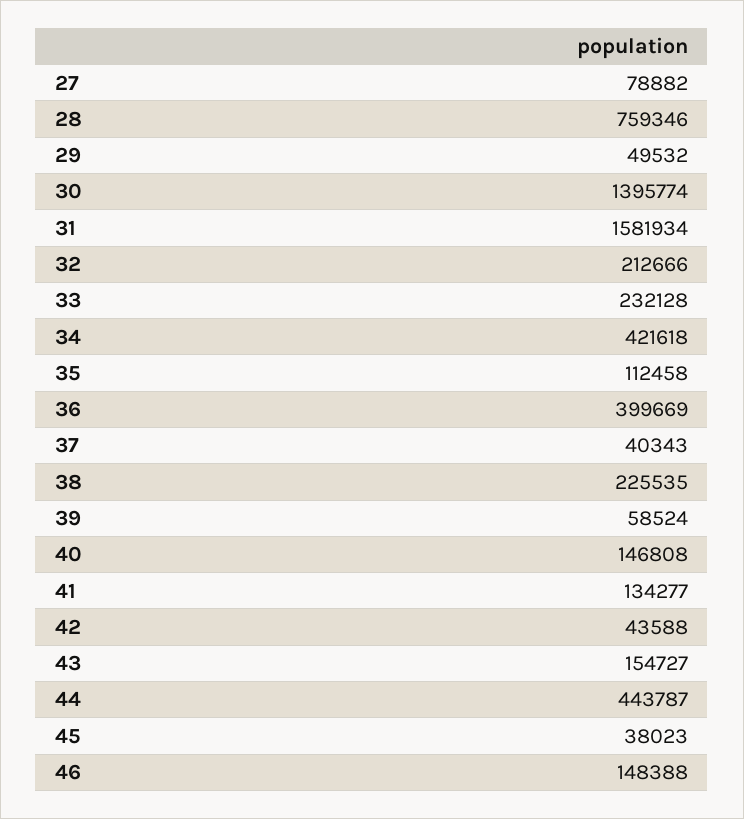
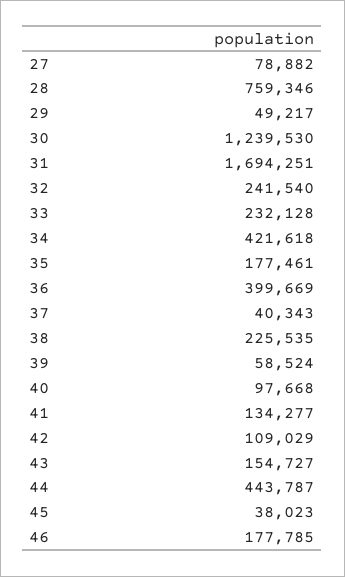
29: 49532 -> 49217
30: 1395774 -> 1239530
31: 1581934 -> 1694251
32: 212666 -> 241540
35: 112458 -> 177461
40: 146808 -> 97668
42: 43588 -> 109029
46: 148388 -> 177785

